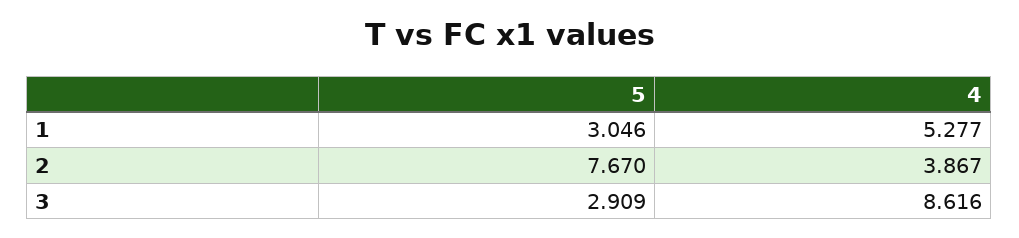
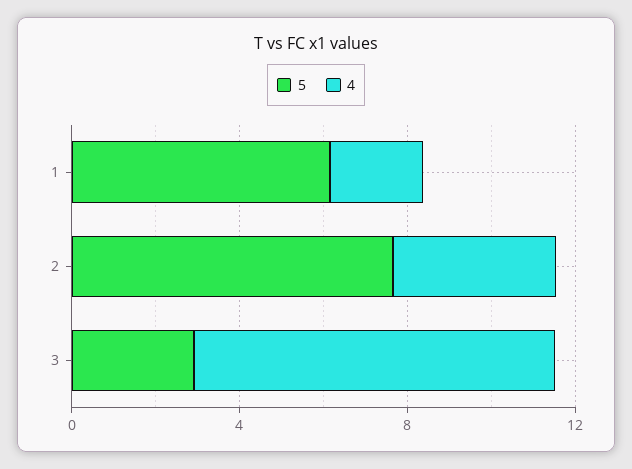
5, 1: 3.046 -> 6
4, 1: 5.277 -> 2

